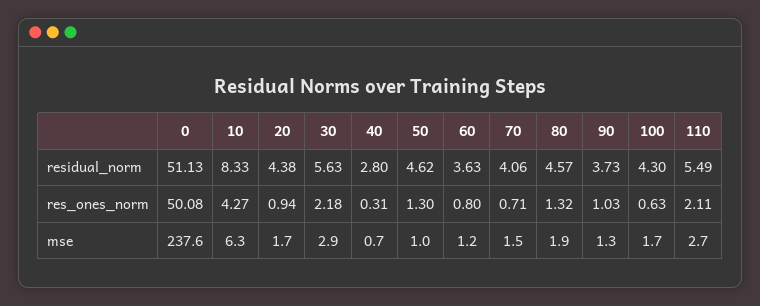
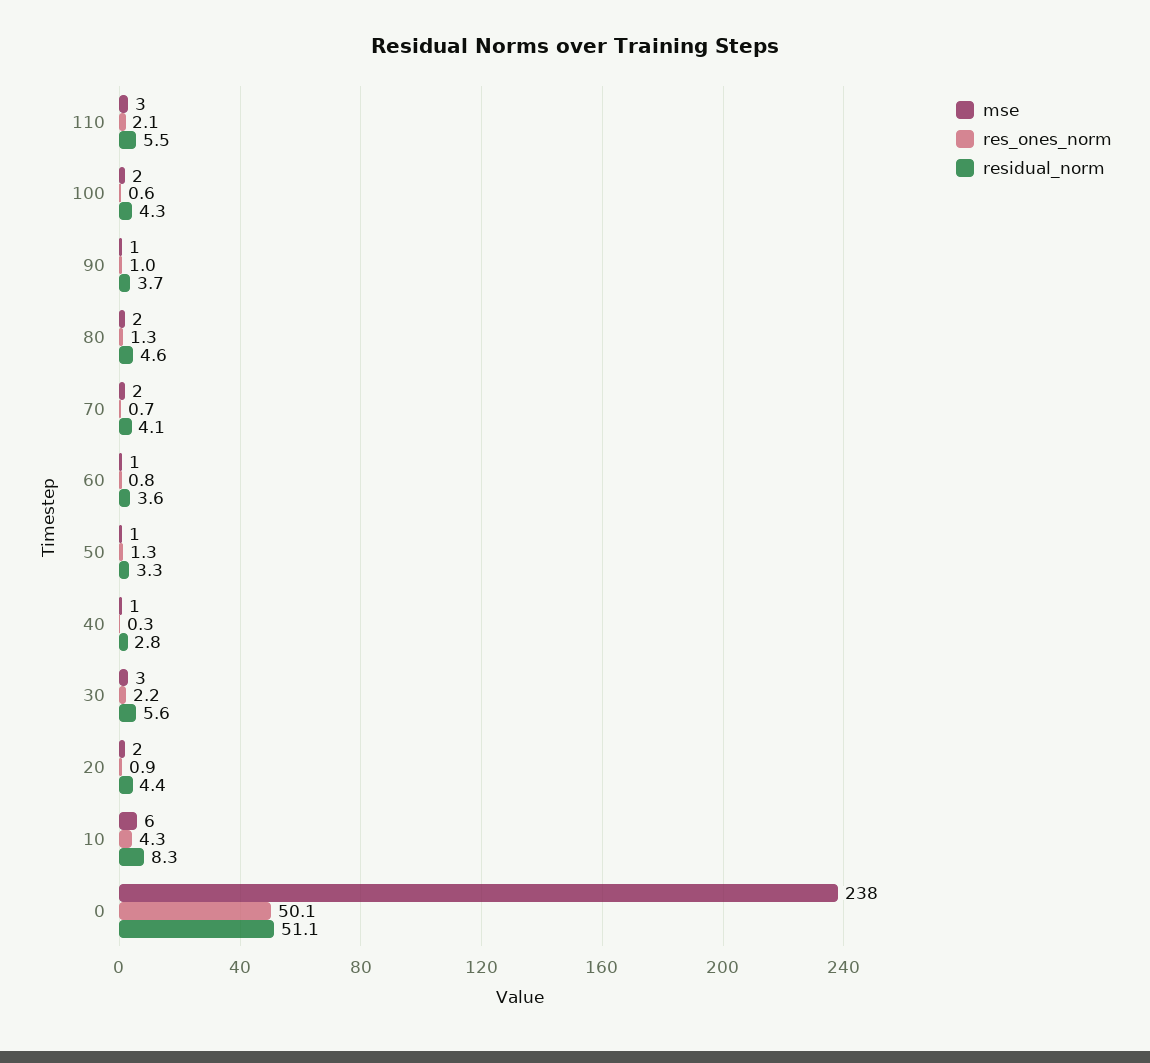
residual_norm, 50: 4.62 -> 3.3

